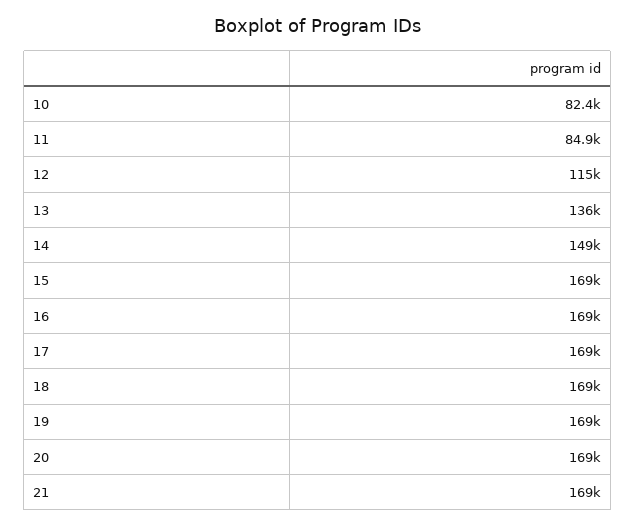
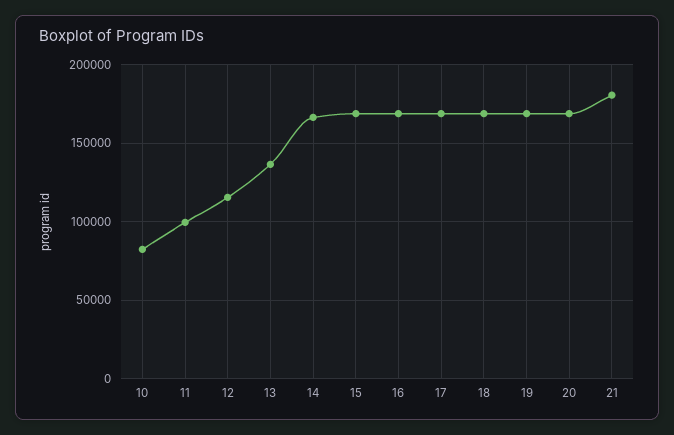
11: 84900 -> 100000
14: 149000 -> 165000
21: 169000 -> 180000

